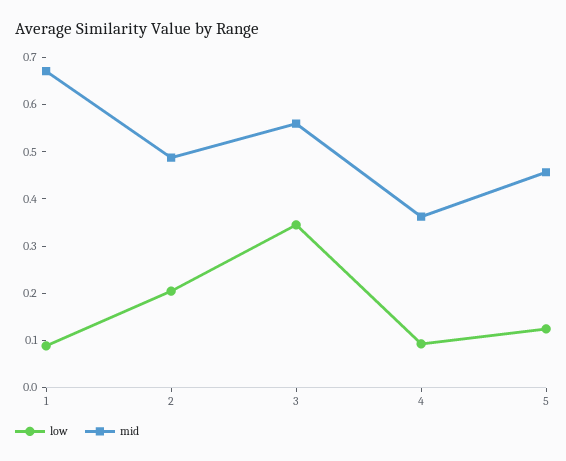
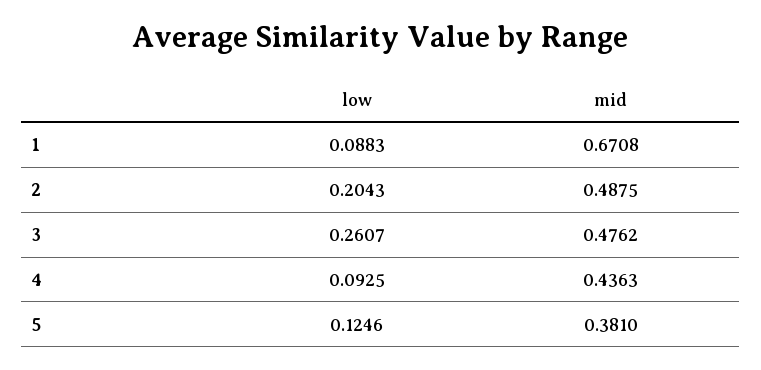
low, 3: 0.34 -> 0.2607
mid, 3: 0.56 -> 0.4762
mid, 4: 0.36 -> 0.4363
mid, 5: 0.46 -> 0.381

